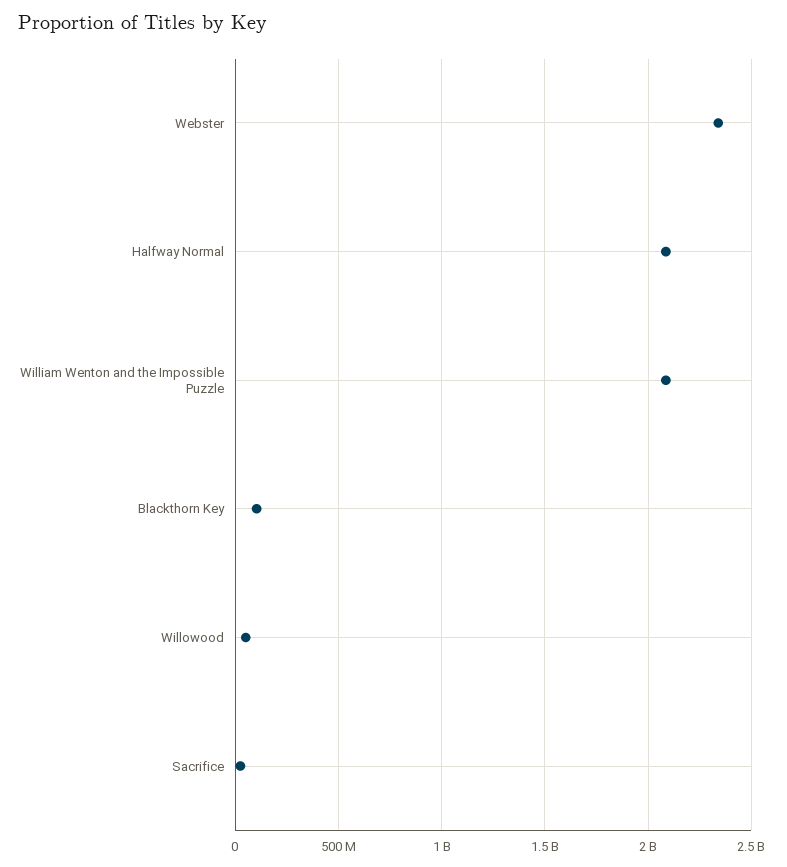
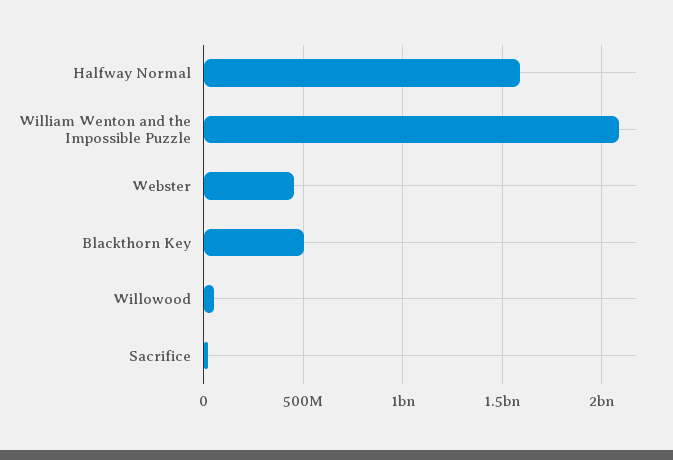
Webster: 2350000000 -> 450000000
Halfway Normal: 2100000000 -> 1600000000
Blackthorn Key: 100000000 -> 500000000

